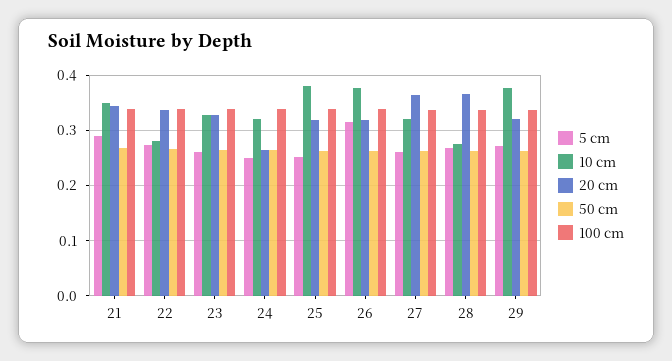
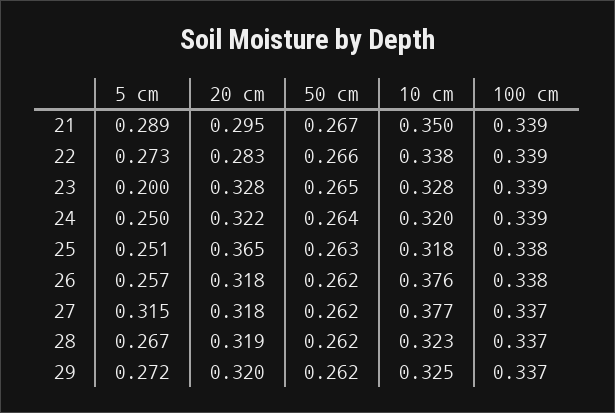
20 cm, 21: 0.34 -> 0.295
10 cm, 22: 0.28 -> 0.338
20 cm, 22: 0.34 -> 0.283
5 cm, 23: 0.26 -> 0.2
20 cm, 24: 0.26 -> 0.322
10 cm, 25: 0.38 -> 0.318
20 cm, 25: 0.32 -> 0.365
5 cm, 26: 0.32 -> 0.257
5 cm, 27: 0.26 -> 0.315
10 cm, 27: 0.32 -> 0.377
20 cm, 27: 0.36 -> 0.318
10 cm, 28: 0.28 -> 0.323
20 cm, 28: 0.36 -> 0.319
10 cm, 29: 0.38 -> 0.325

